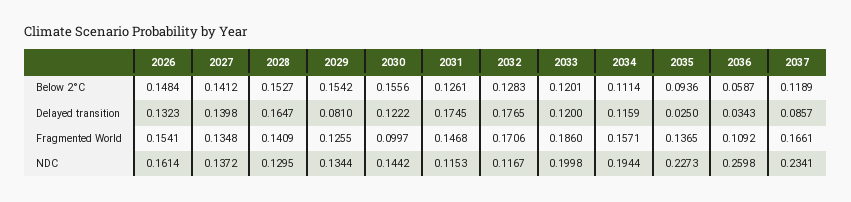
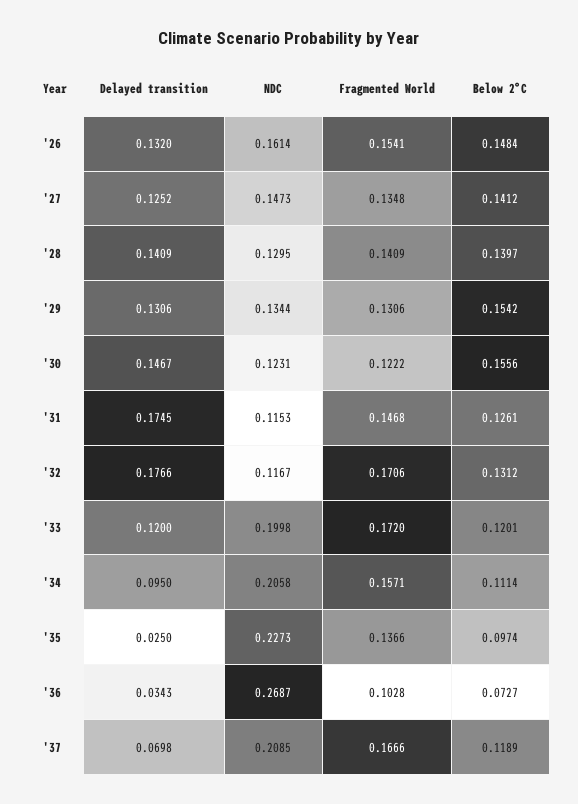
2028, Below 2°C: 0.1527 -> 0.1397
2032, Below 2°C: 0.1283 -> 0.1312
2035, Below 2°C: 0.0936 -> 0.0974
2036, Below 2°C: 0.0587 -> 0.0727
2026, Delayed transition: 0.1323 -> 0.132
2027, Delayed transition: 0.1398 -> 0.1252
2028, Delayed transition: 0.1647 -> 0.1409
2029, Delayed transition: 0.081 -> 0.1306
2030, Delayed transition: 0.1222 -> 0.1467
2032, Delayed transition: 0.1765 -> 0.1766
2034, Delayed transition: 0.1159 -> 0.095
2037, Delayed transition: 0.0857 -> 0.0698
2029, Fragmented World: 0.1255 -> 0.1306
2030, Fragmented World: 0.0997 -> 0.1222
2033, Fragmented World: 0.186 -> 0.172
2035, Fragmented World: 0.1365 -> 0.1366
2036, Fragmented World: 0.1092 -> 0.1028
2037, Fragmented World: 0.1661 -> 0.1666
2027, NDC: 0.1372 -> 0.1473
2030, NDC: 0.1442 -> 0.1231
2034, NDC: 0.1944 -> 0.2058
2036, NDC: 0.2598 -> 0.2687
2037, NDC: 0.2341 -> 0.2085

